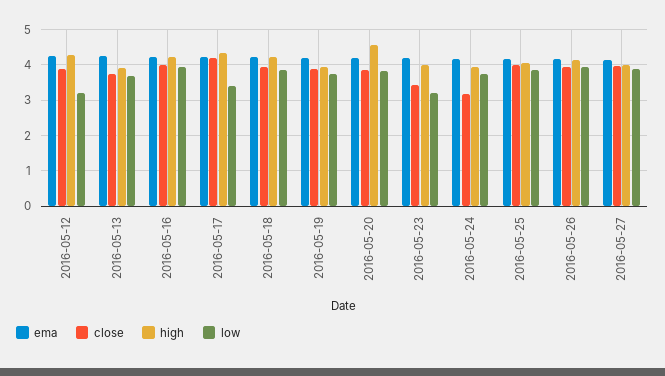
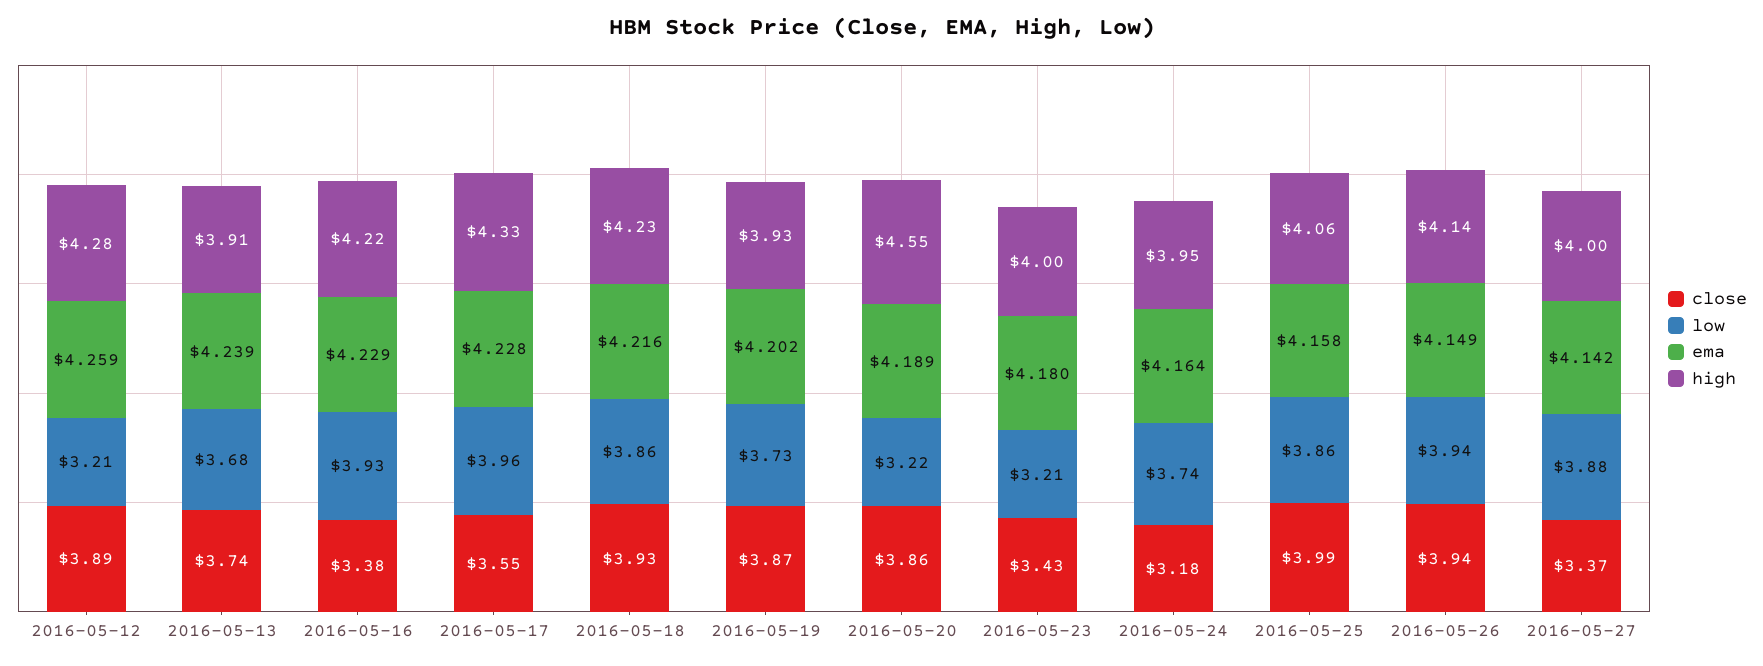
close, 2016-05-16: 4 -> 3.38
close, 2016-05-17: 4.2 -> 3.55
low, 2016-05-17: 3.4 -> 3.96
low, 2016-05-20: 3.8 -> 3.22
close, 2016-05-27: 4 -> 3.37

